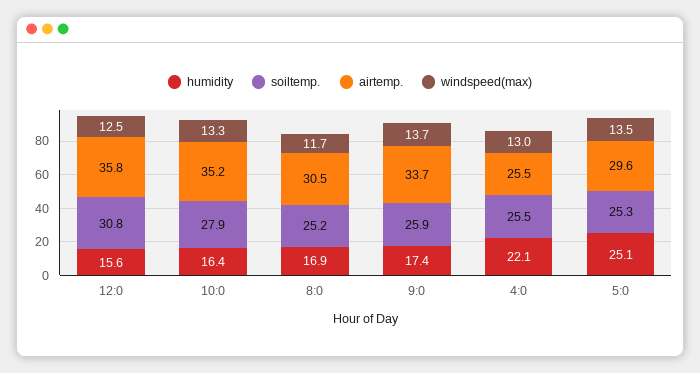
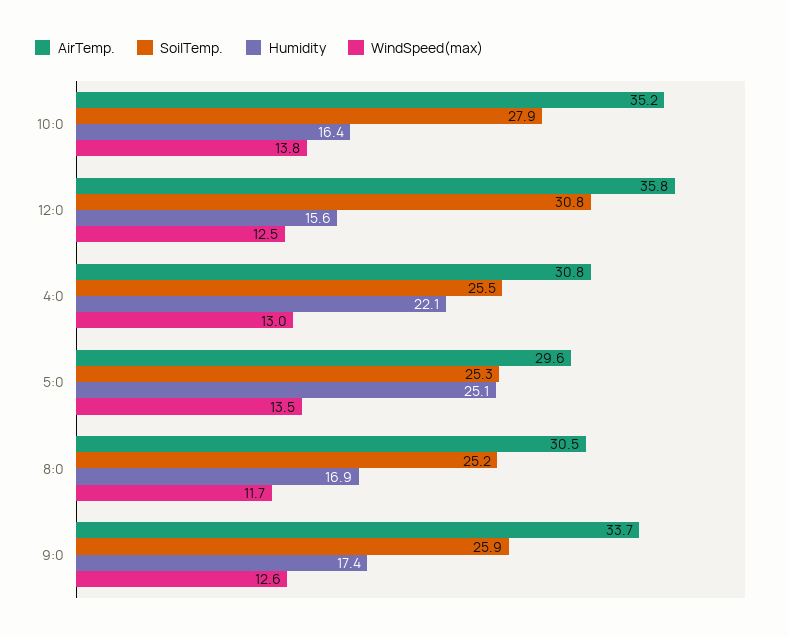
windspeed(max), 10:0: 13.3 -> 13.8
windspeed(max), 9:0: 13.7 -> 12.6
airtemp., 4:0: 25.5 -> 30.8

